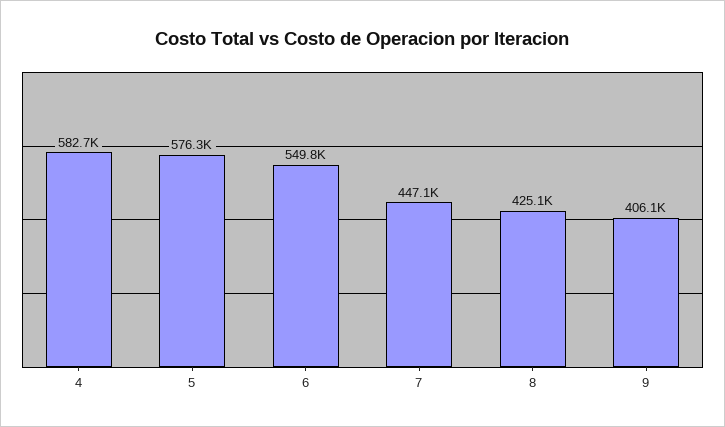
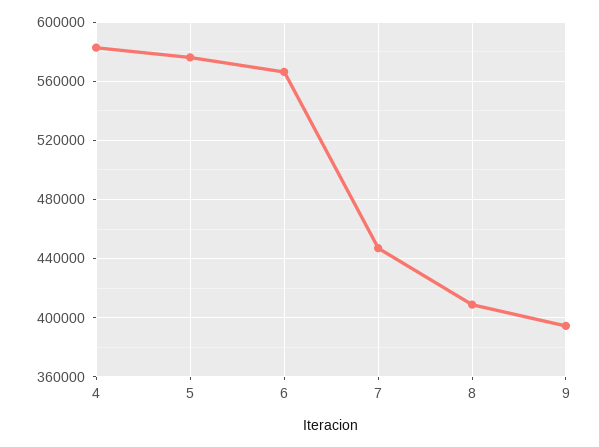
6: 549800 -> 565000
8: 425100 -> 410000
9: 406100 -> 395000

